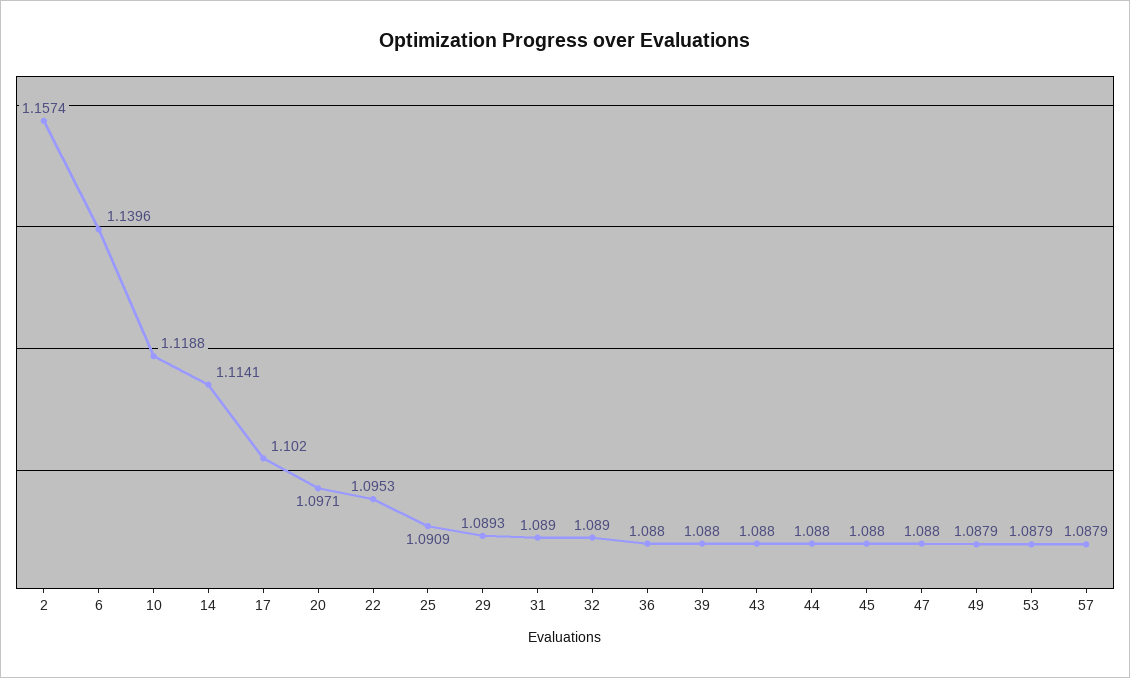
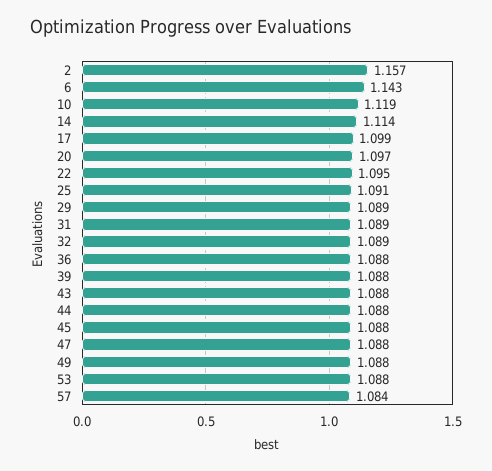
6: 1.1396 -> 1.143
17: 1.102 -> 1.099
57: 1.0879 -> 1.084

